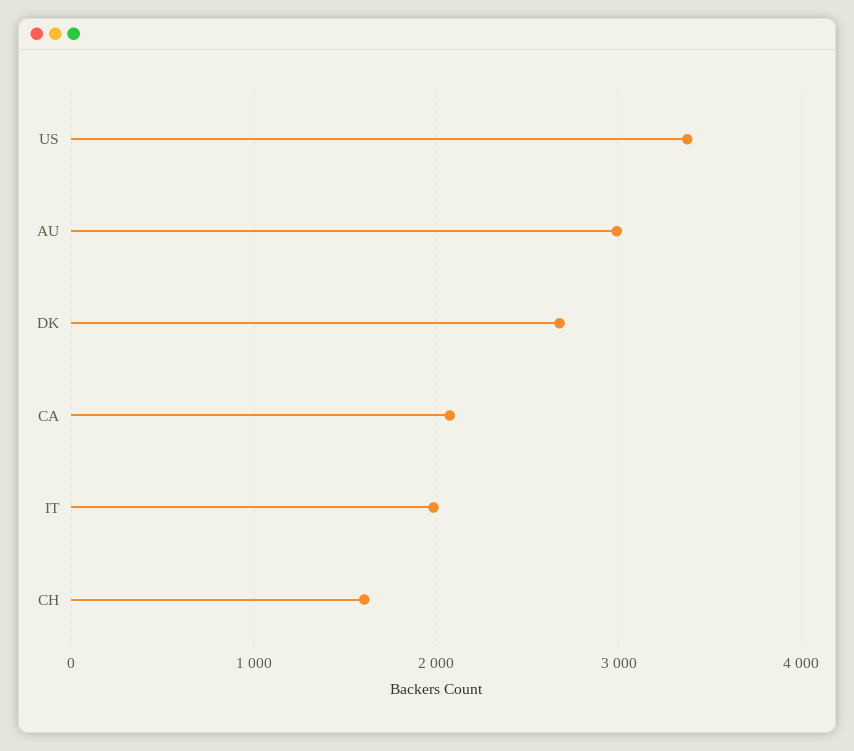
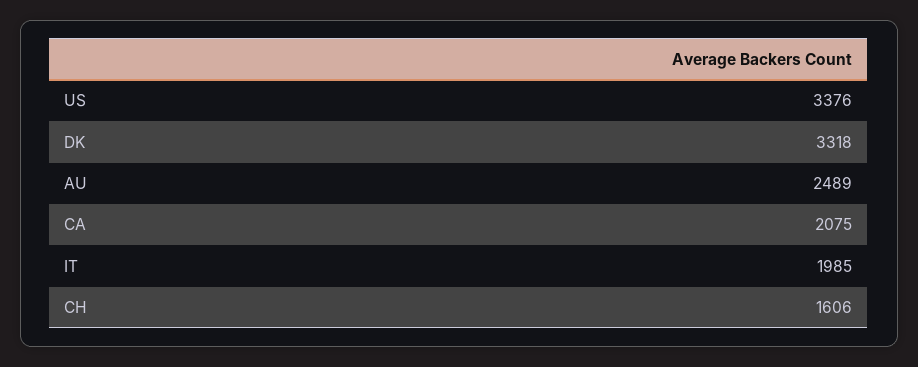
AU: 3000 -> 2489
DK: 2700 -> 3318

